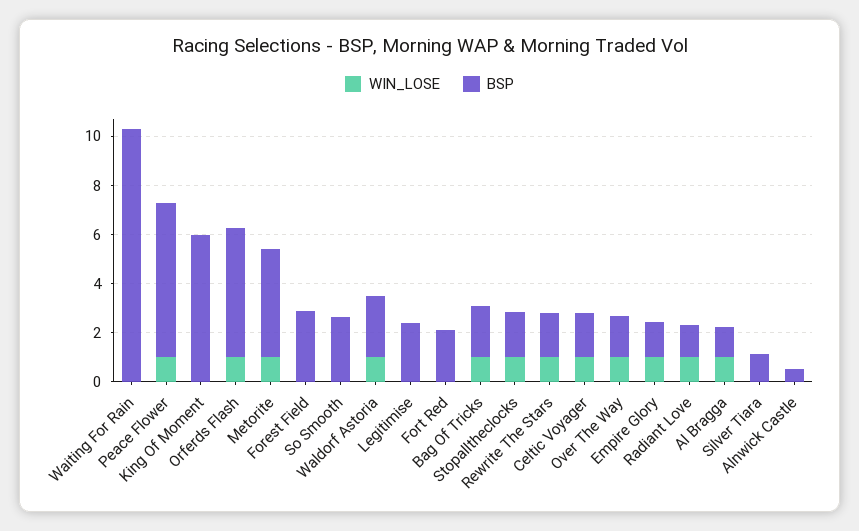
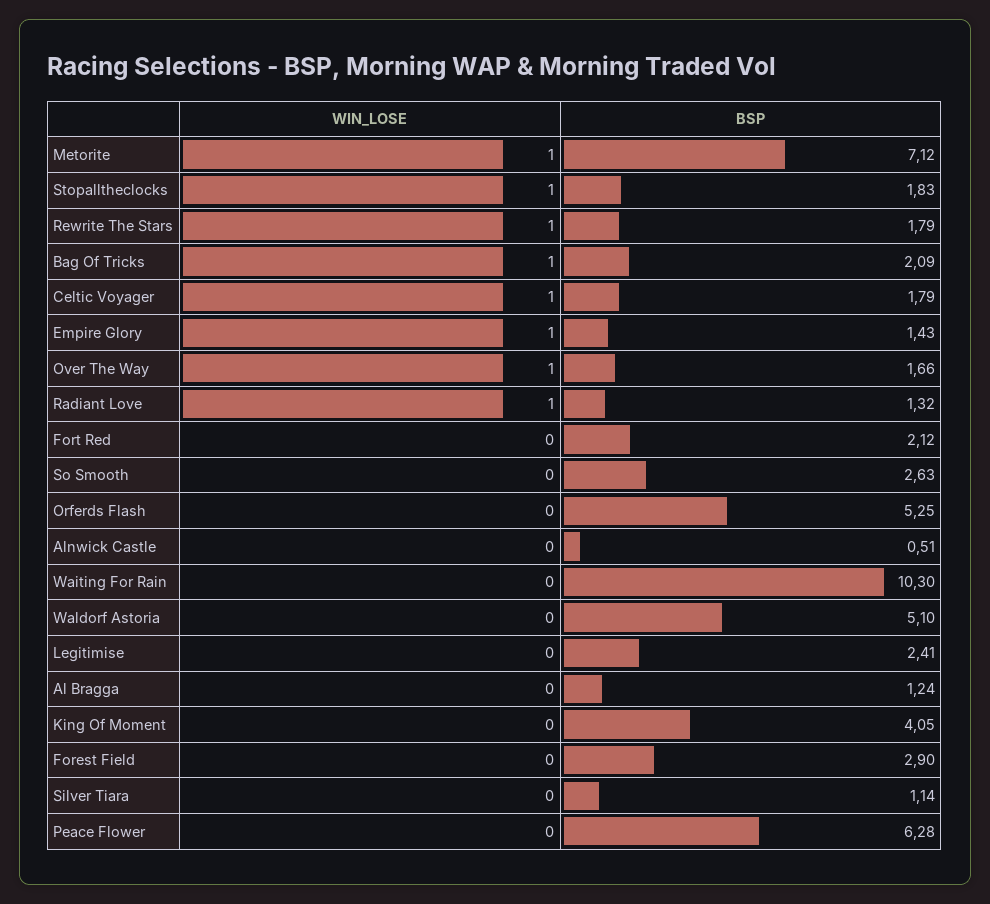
WIN_LOSE, Peace Flower: 1 -> 0
BSP, King Of Moment: 6 -> 4.05
WIN_LOSE, Orferds Flash: 1 -> 0
BSP, Metorite: 4.5 -> 7.12
WIN_LOSE, Waldorf Astoria: 1 -> 0
BSP, Waldorf Astoria: 2.5 -> 5.1
WIN_LOSE, Al Bragga: 1 -> 0

